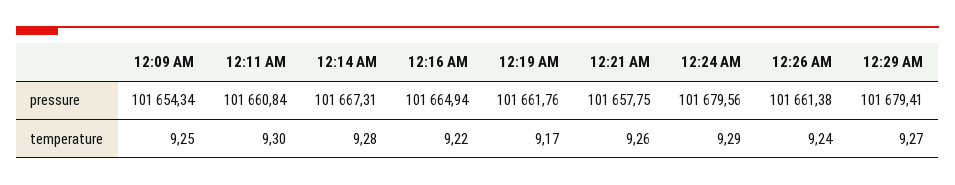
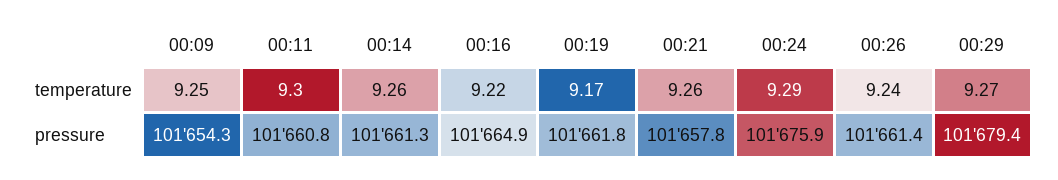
12:14 AM, pressure: 101667.31 -> 101661.3
12:24 AM, pressure: 101679.56 -> 101675.9
12:14 AM, temperature: 9.28 -> 9.26

